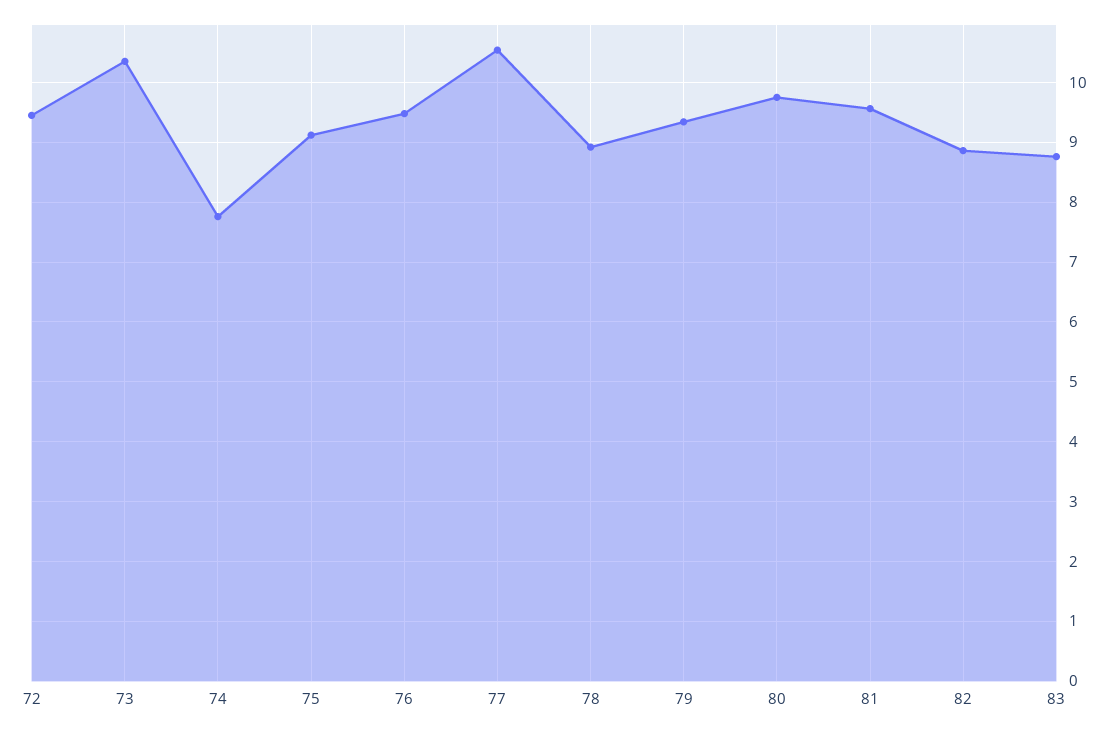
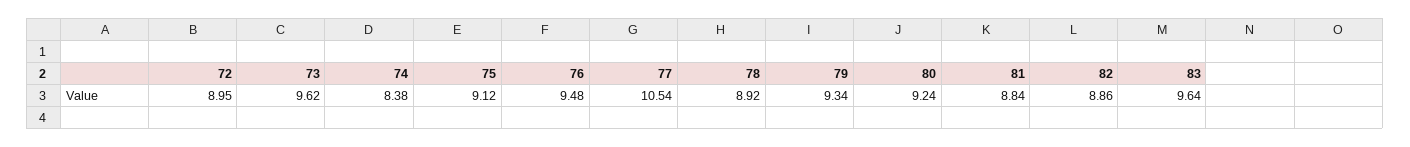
72: 9.4 -> 8.95
73: 10.4 -> 9.62
74: 7.8 -> 8.38
80: 9.8 -> 9.24
81: 9.6 -> 8.84
83: 8.8 -> 9.64

